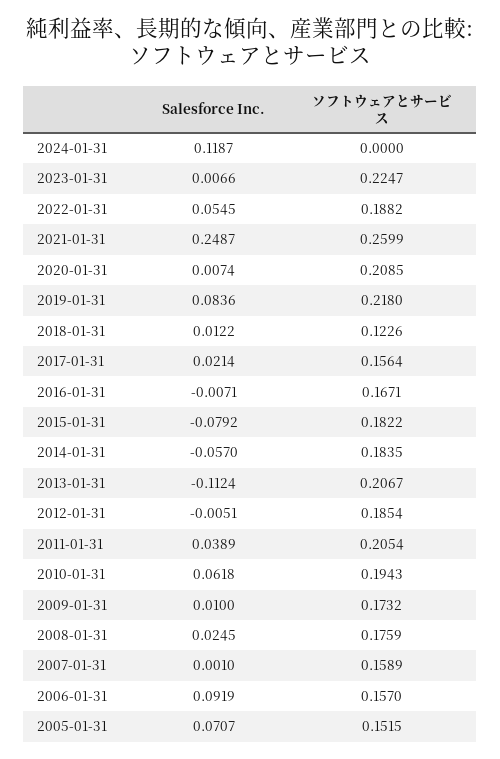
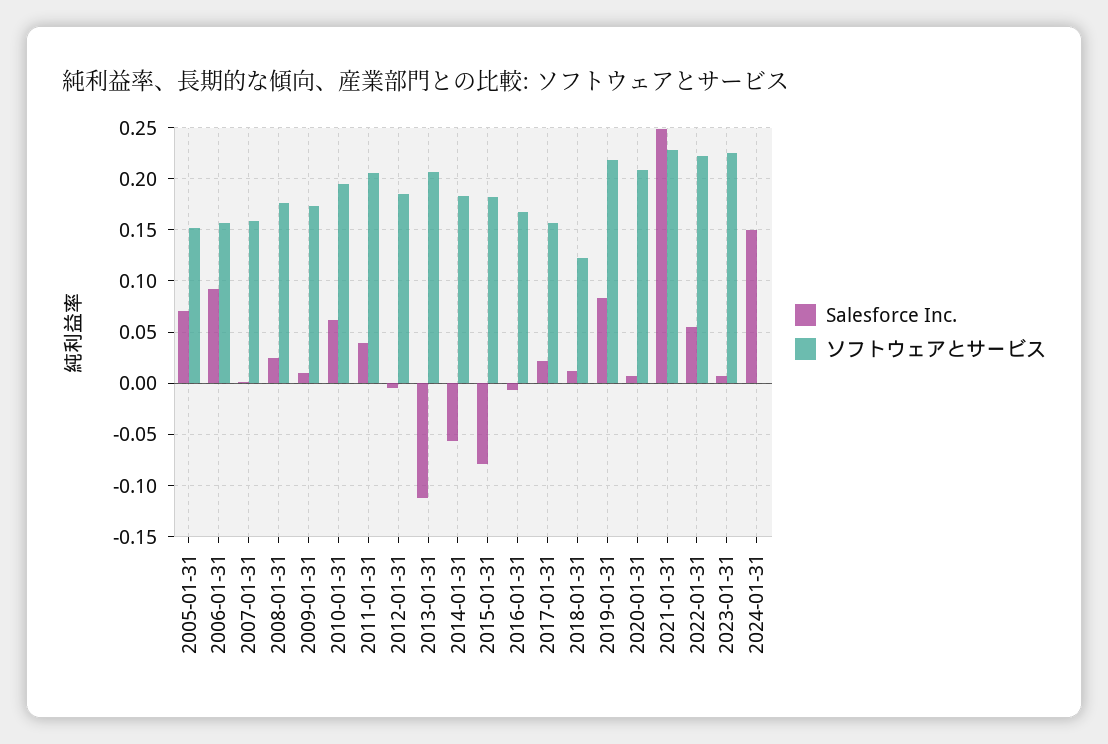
Salesforce Inc., 2024-01-31: 0.1187 -> 0.15
ソフトウェアとサービス, 2022-01-31: 0.1882 -> 0.22
ソフトウェアとサービス, 2021-01-31: 0.2599 -> 0.23

